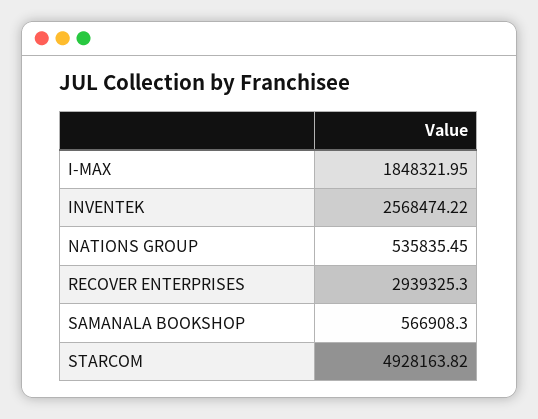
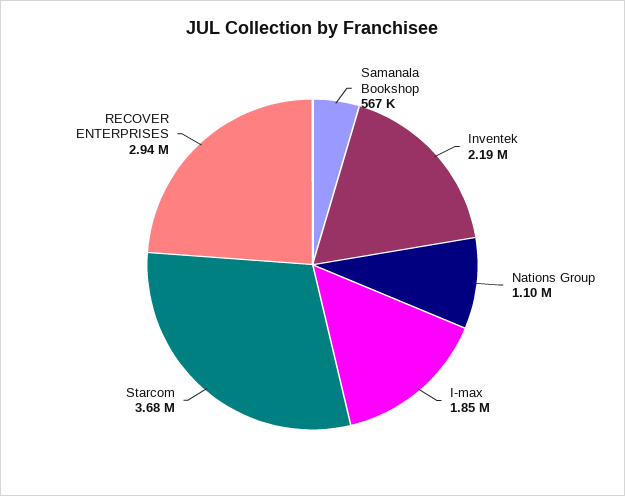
INVENTEK: 2568474.22 -> 2190000
NATIONS GROUP: 535835.45 -> 1100000
STARCOM: 4928163.82 -> 3680000

